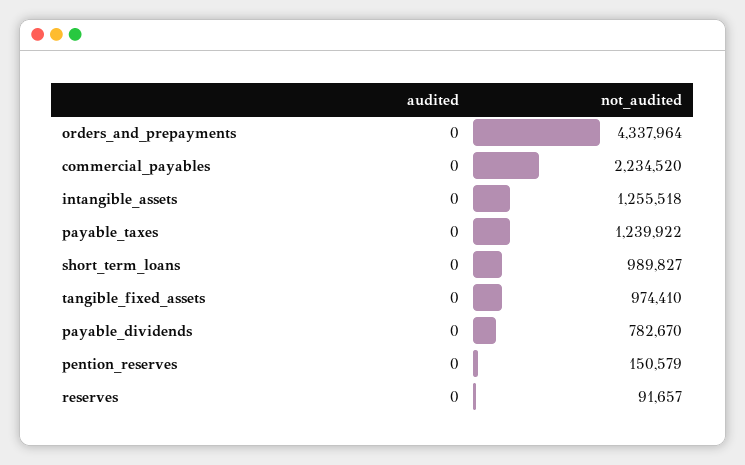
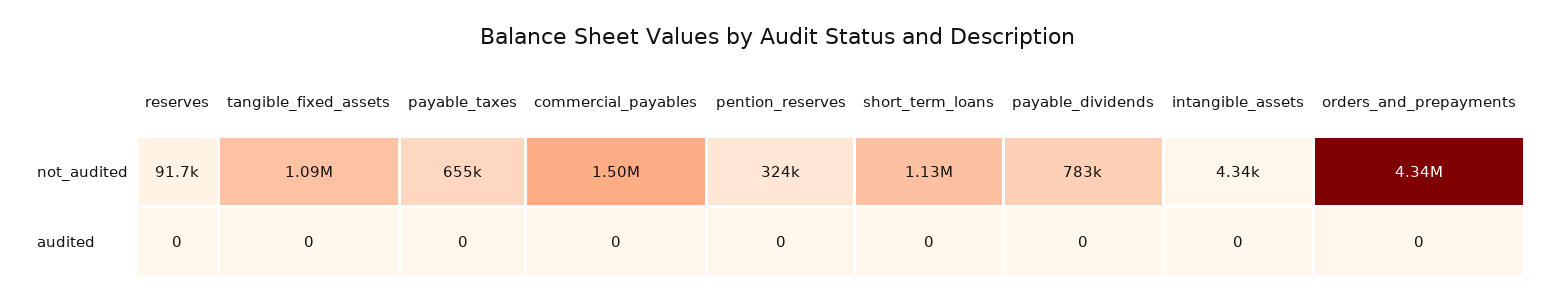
not_audited, commercial_payables: 2234520 -> 1500000
not_audited, intangible_assets: 1255518 -> 4340
not_audited, payable_taxes: 1239922 -> 655000
not_audited, short_term_loans: 989827 -> 1130000
not_audited, tangible_fixed_assets: 974410 -> 1090000
not_audited, pention_reserves: 150579 -> 324000

